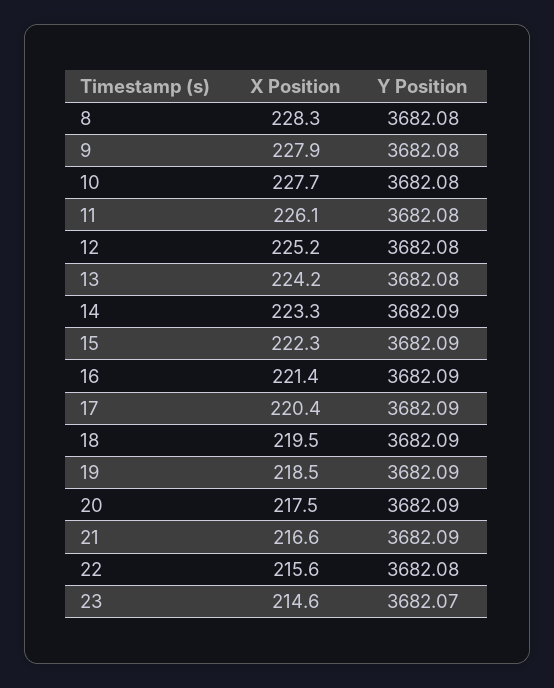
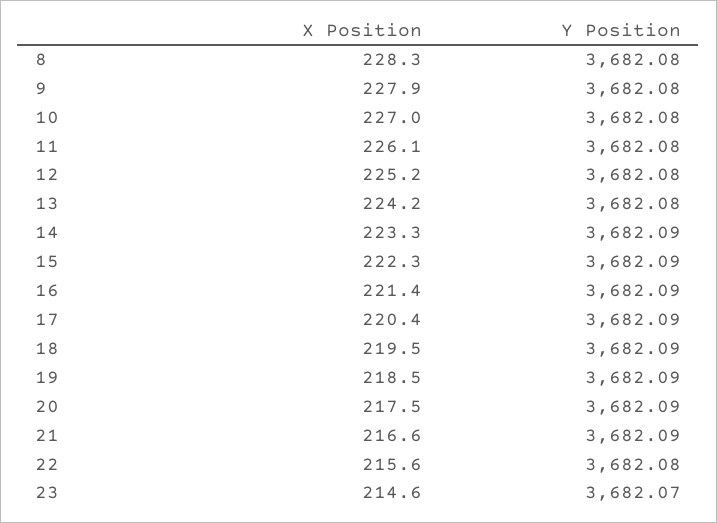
X Position, 10: 227.7 -> 227

